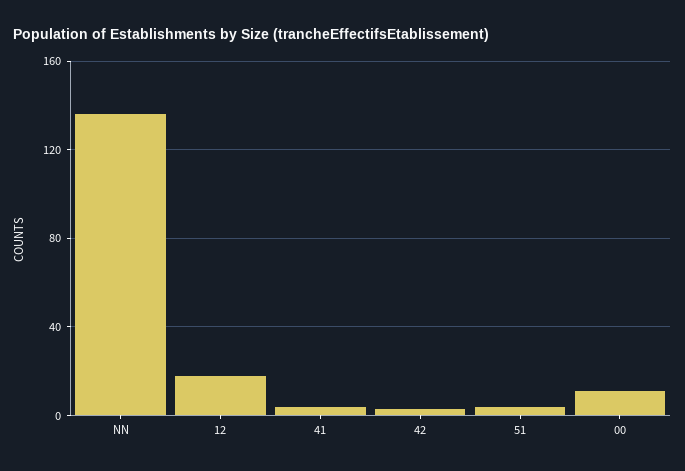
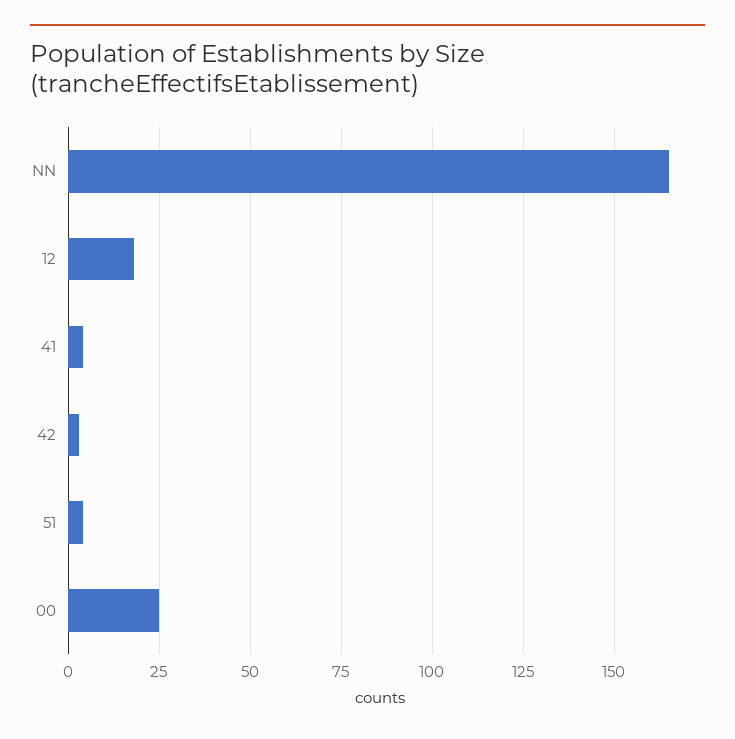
NN: 135 -> 165
00: 10 -> 25

